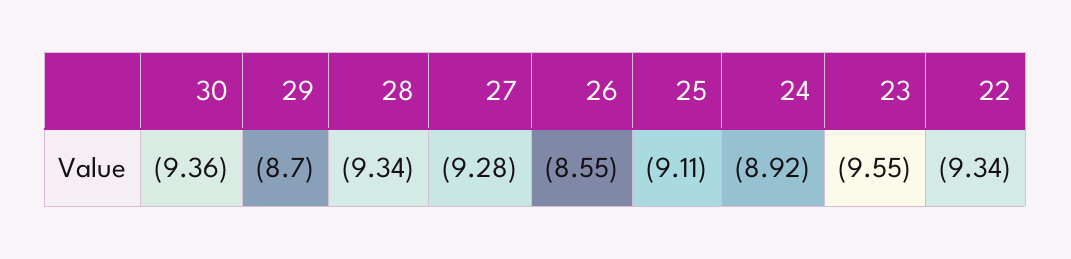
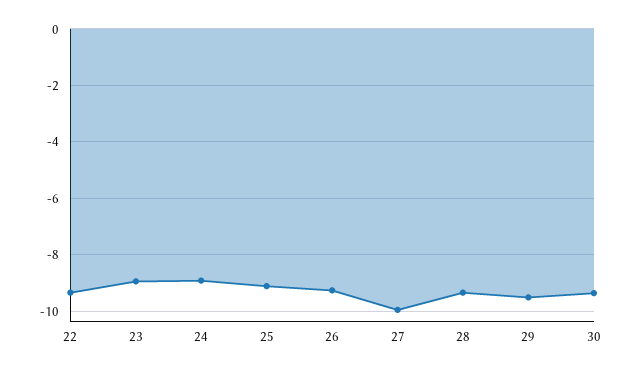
29: -8.7 -> -9.5
27: -9.28 -> -10
26: -8.55 -> -9.25
23: -9.55 -> -9

